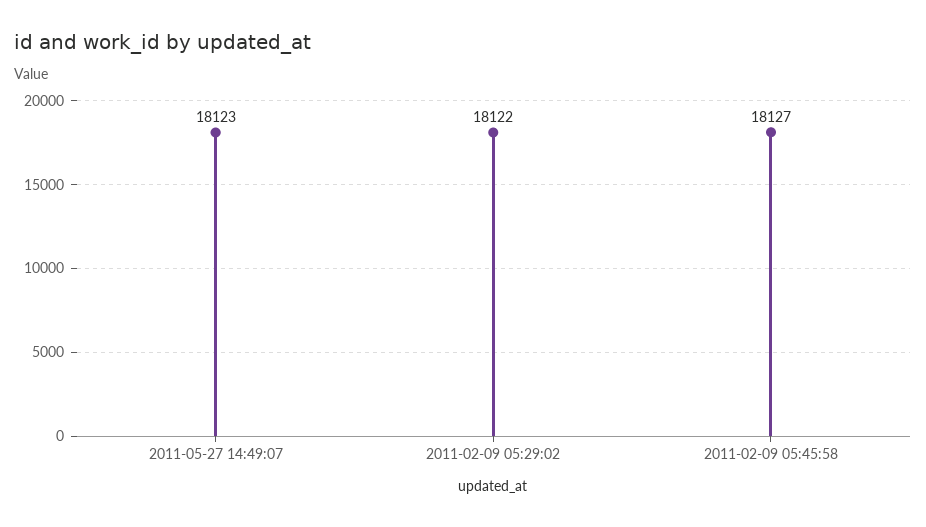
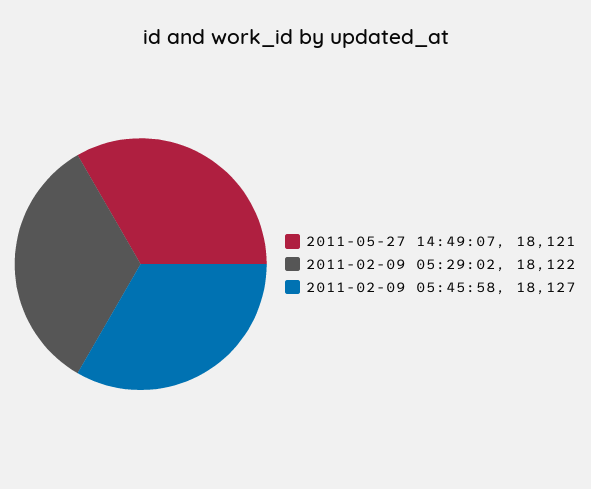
2011-05-27 14:49:07: 18123 -> 18121

